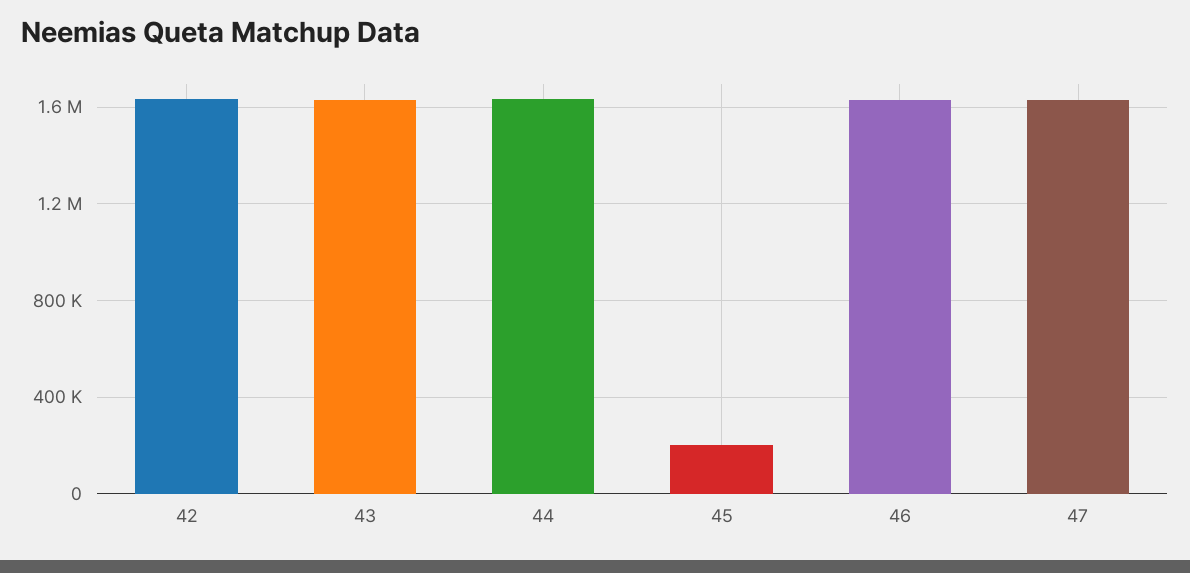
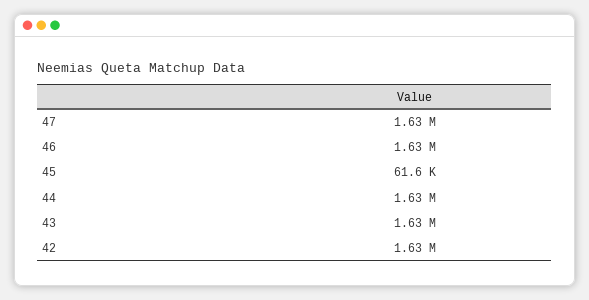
45: 200000 -> 61600

